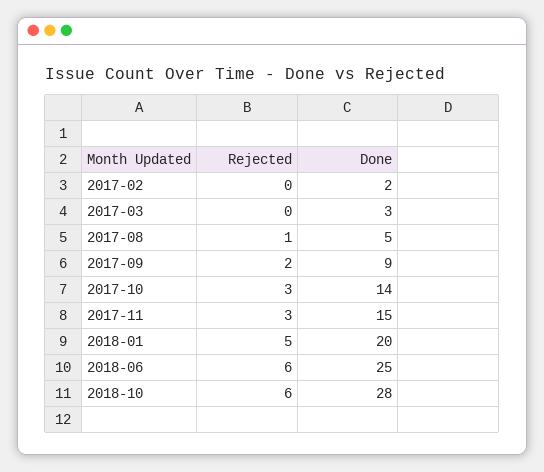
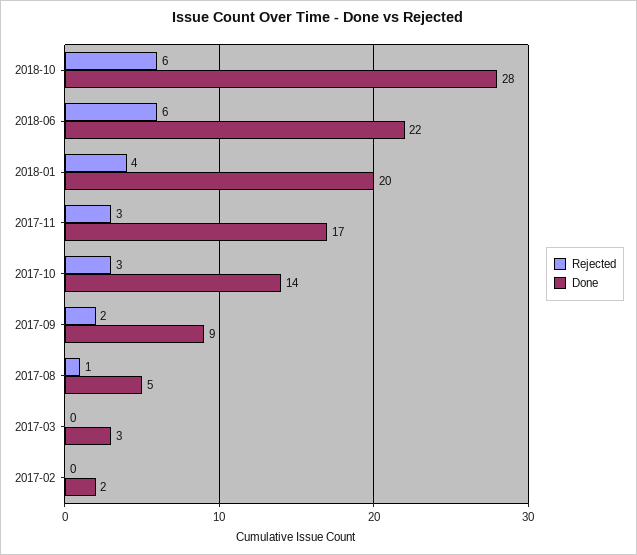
Done, 2017-11: 15 -> 17
Rejected, 2018-01: 5 -> 4
Done, 2018-06: 25 -> 22

